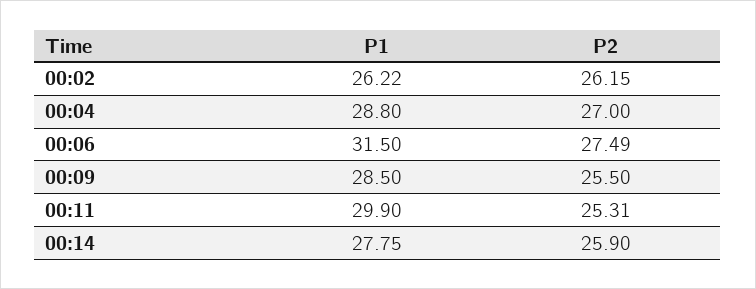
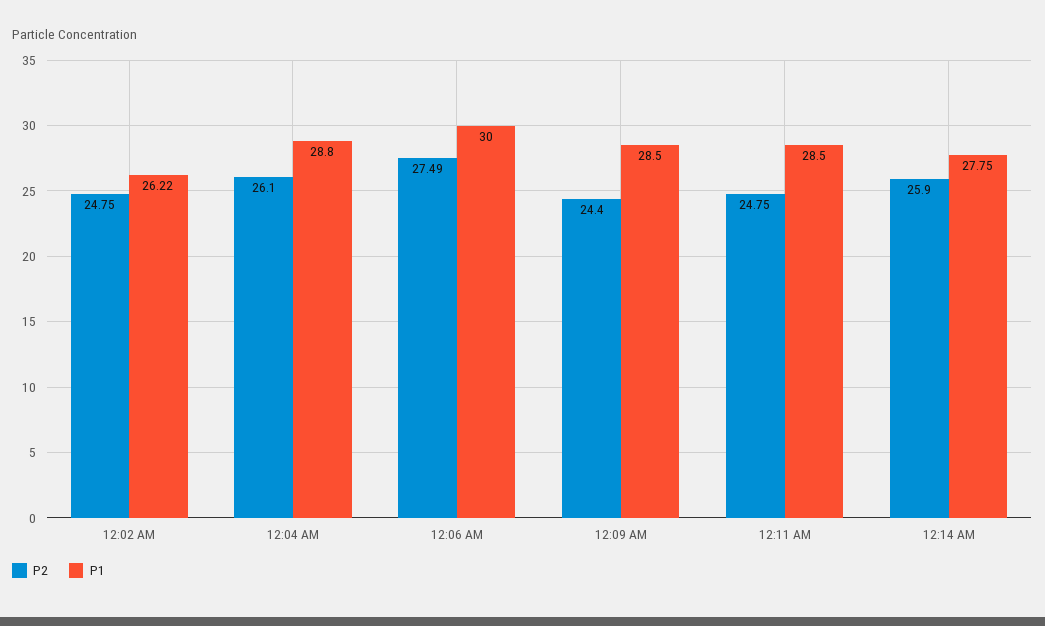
P2, 00:02: 26.15 -> 24.75
P2, 00:04: 27 -> 26.1
P1, 00:06: 31.5 -> 30
P2, 00:09: 25.5 -> 24.4
P1, 00:11: 29.9 -> 28.5
P2, 00:11: 25.31 -> 24.75

